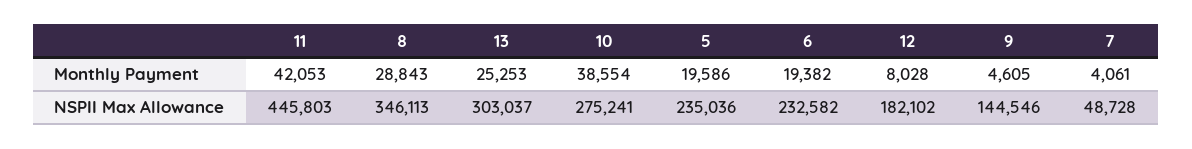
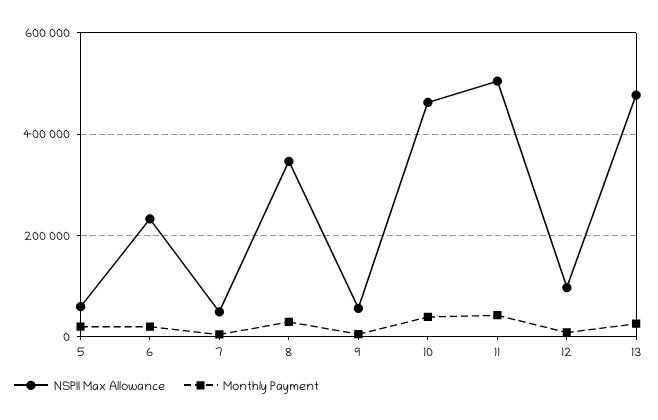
NSPII Max Allowance, 11: 445803 -> 500000
NSPII Max Allowance, 13: 303037 -> 480000
NSPII Max Allowance, 10: 275241 -> 460000
NSPII Max Allowance, 5: 235036 -> 60000
NSPII Max Allowance, 12: 182102 -> 100000
NSPII Max Allowance, 9: 144546 -> 60000

